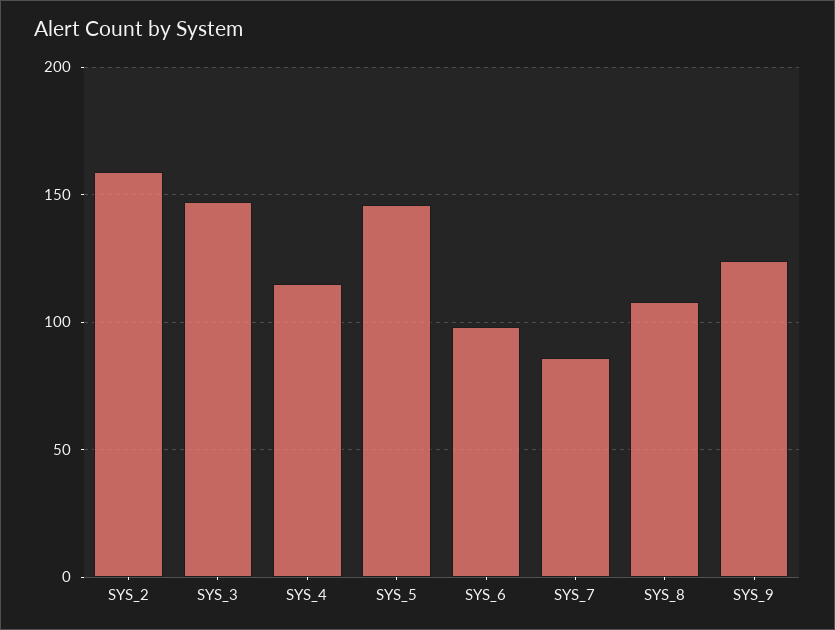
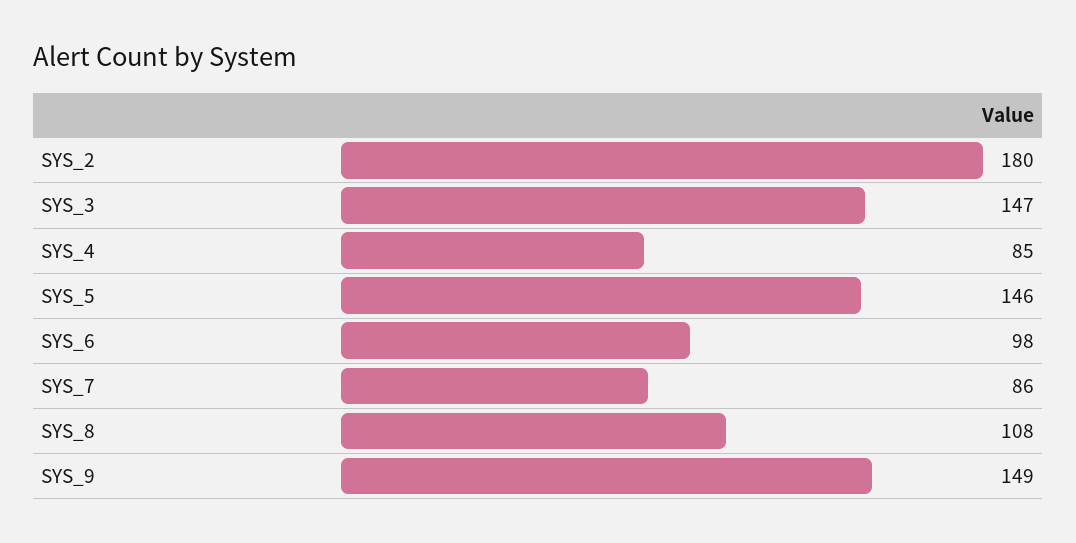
SYS_2: 160 -> 180
SYS_4: 115 -> 85
SYS_9: 125 -> 149

